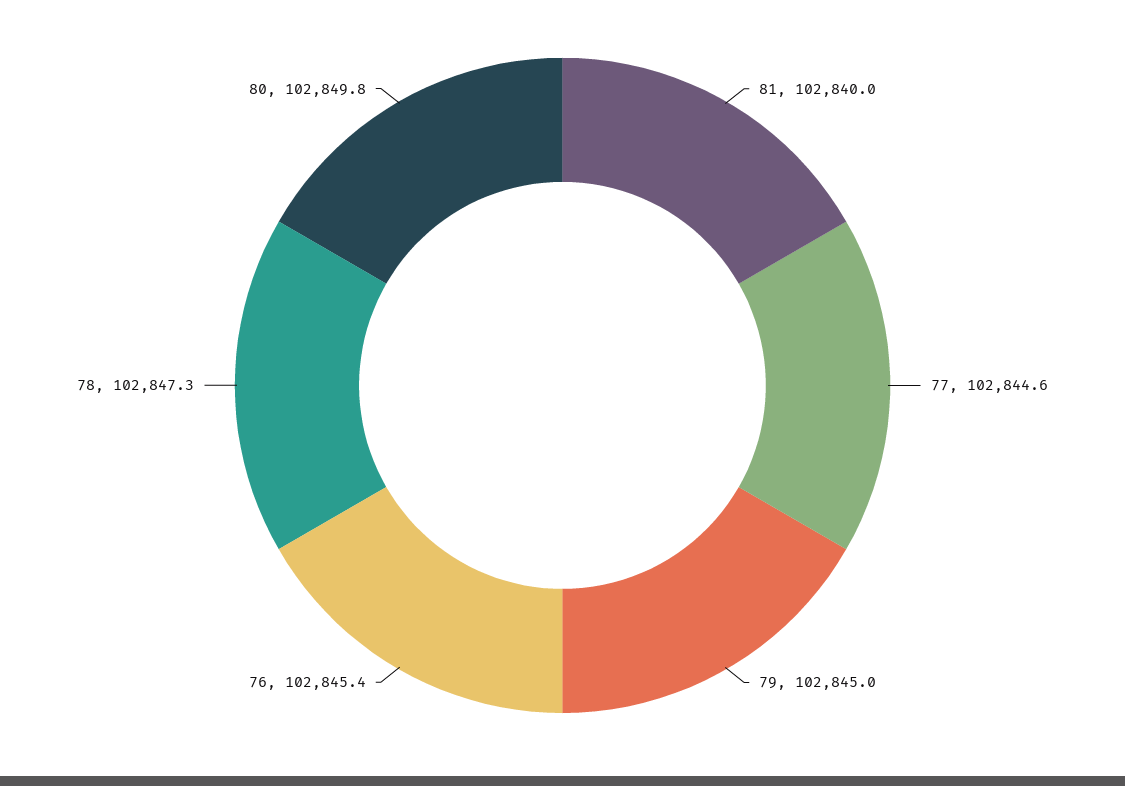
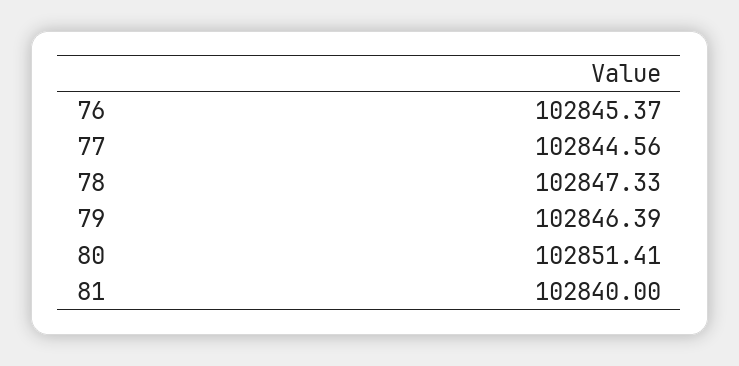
79: 102845 -> 102846.39
80: 102849.8 -> 102851.41

